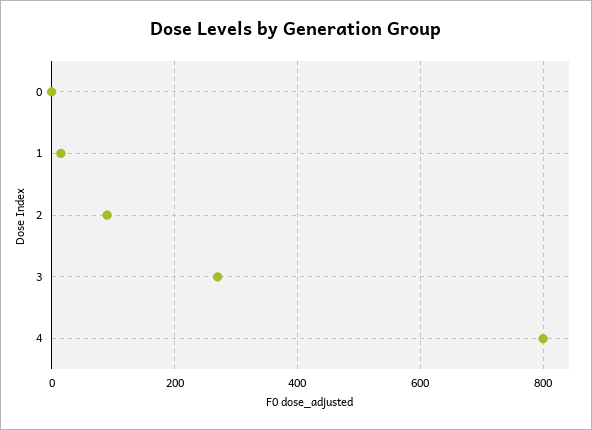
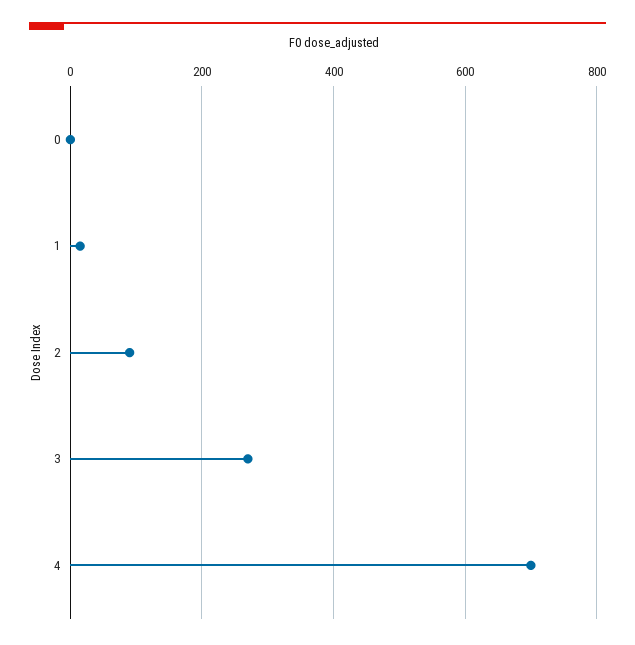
4: 800 -> 700

